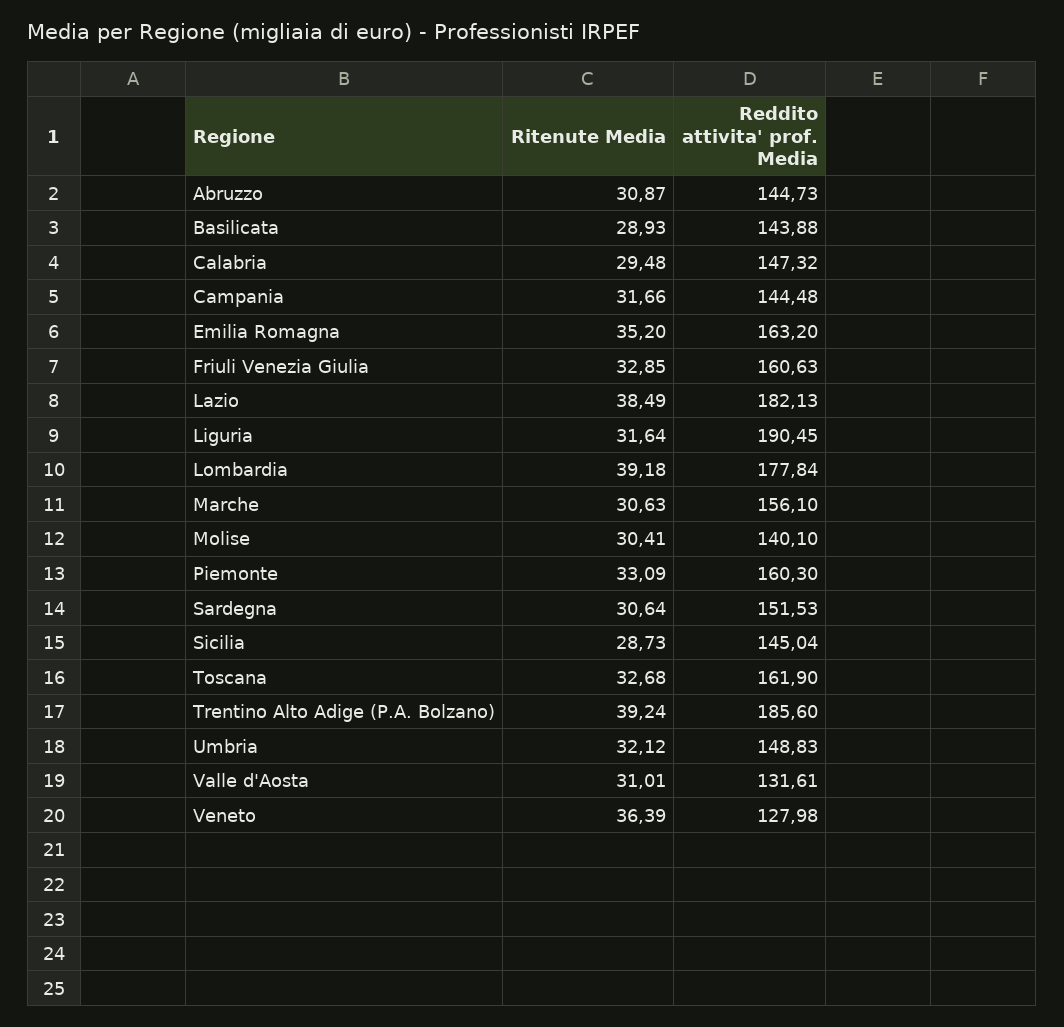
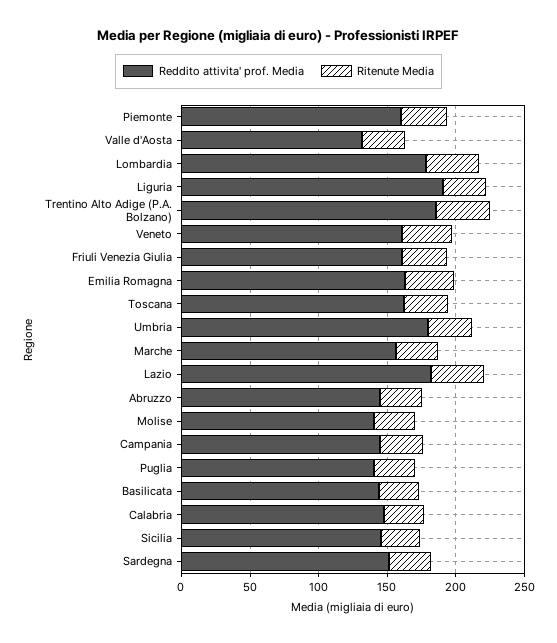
Reddito attivita' prof. Media, Umbria: 148.83 -> 180
Reddito attivita' prof. Media, Veneto: 127.98 -> 160
Reddito attivita' prof. Media, Puglia: none -> 140
Ritenute Media, Puglia: none -> 30

